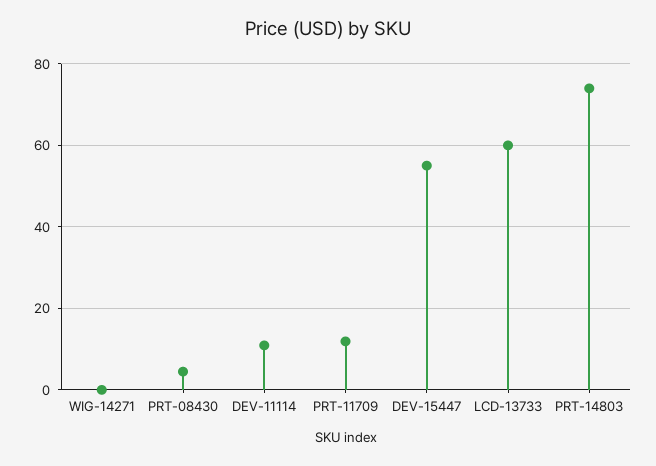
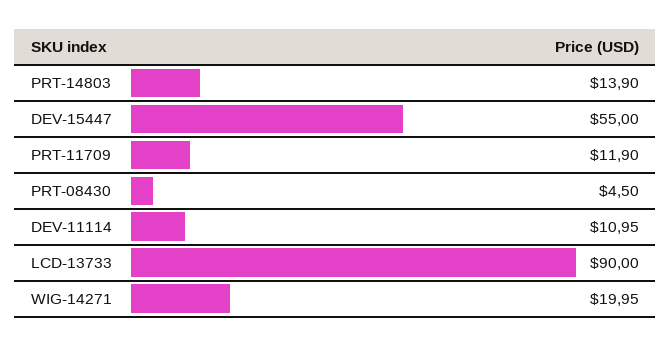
WIG-14271: 0 -> 19.95
LCD-13733: 60 -> 90
PRT-14803: 74 -> 13.9

